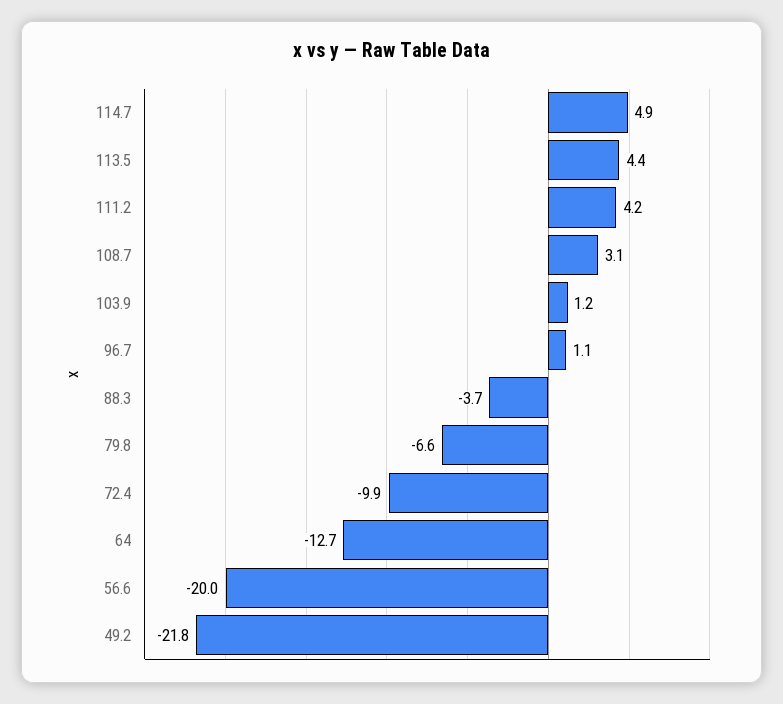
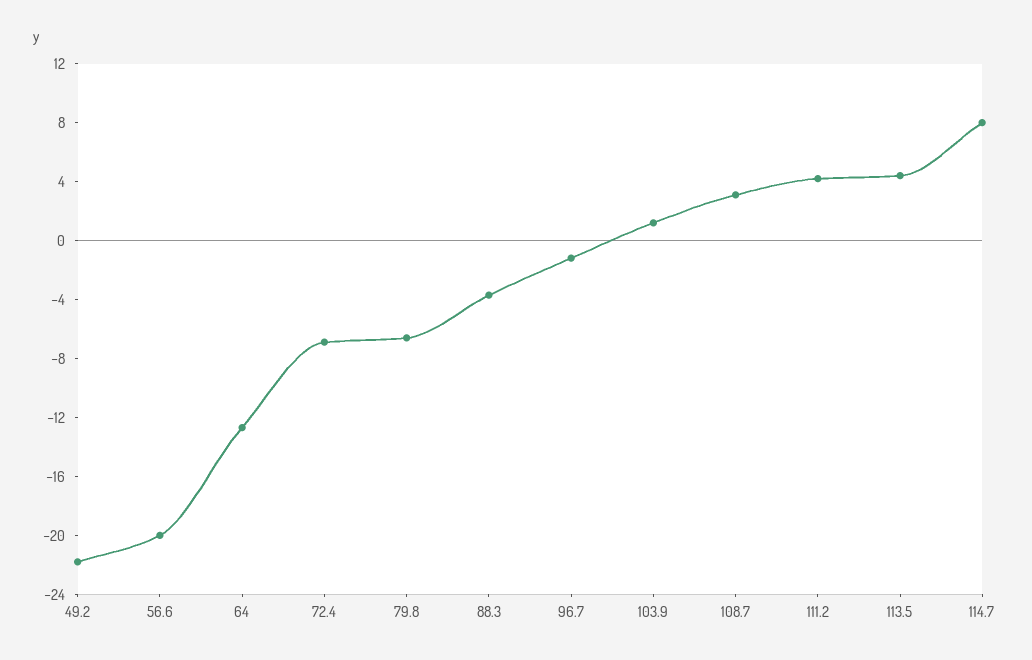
114.7: 4.9 -> 8
96.7: 1.1 -> -1
72.4: -9.9 -> -7

